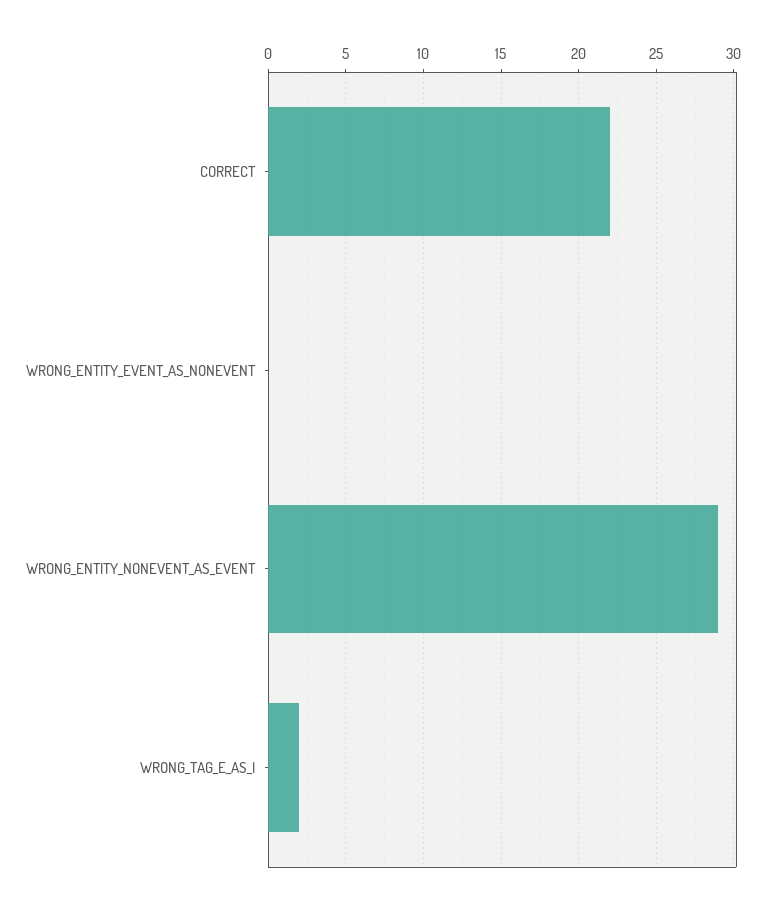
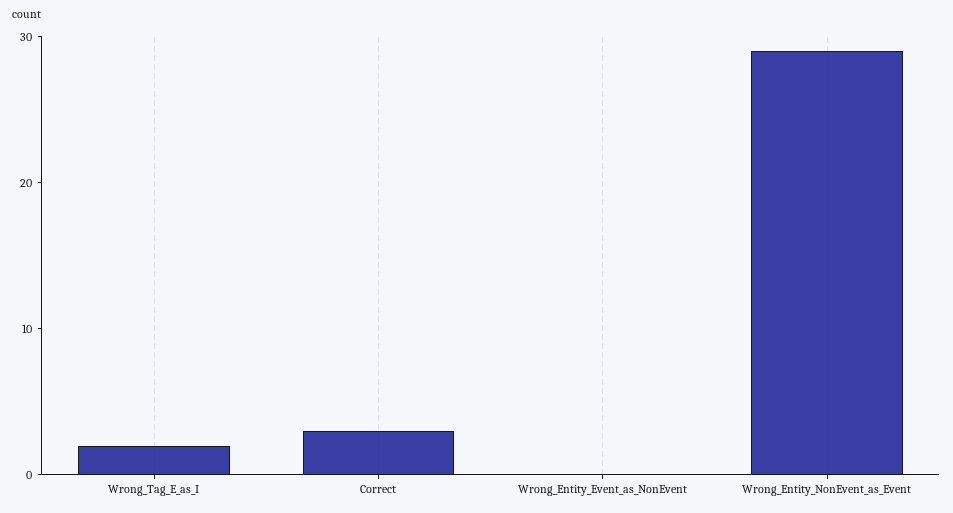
CORRECT: 22 -> 3

